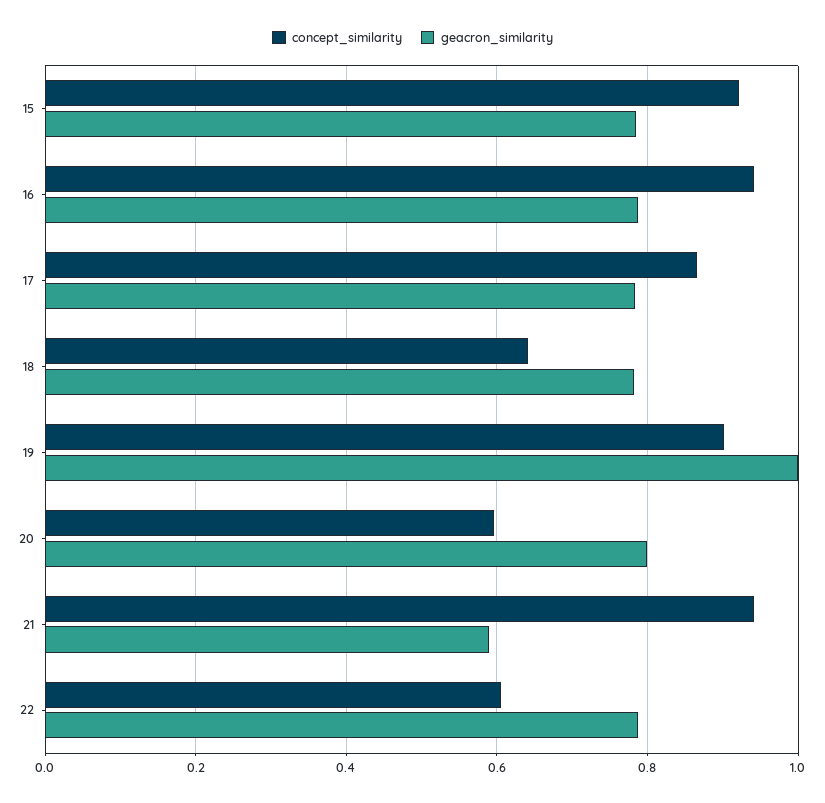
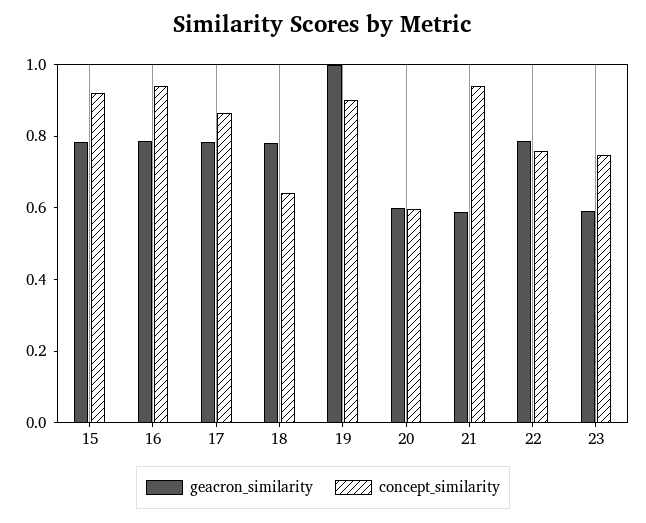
geacron_similarity, 20: 0.8 -> 0.6
concept_similarity, 22: 0.6 -> 0.75
geacron_similarity, 23: none -> 0.6
concept_similarity, 23: none -> 0.75

